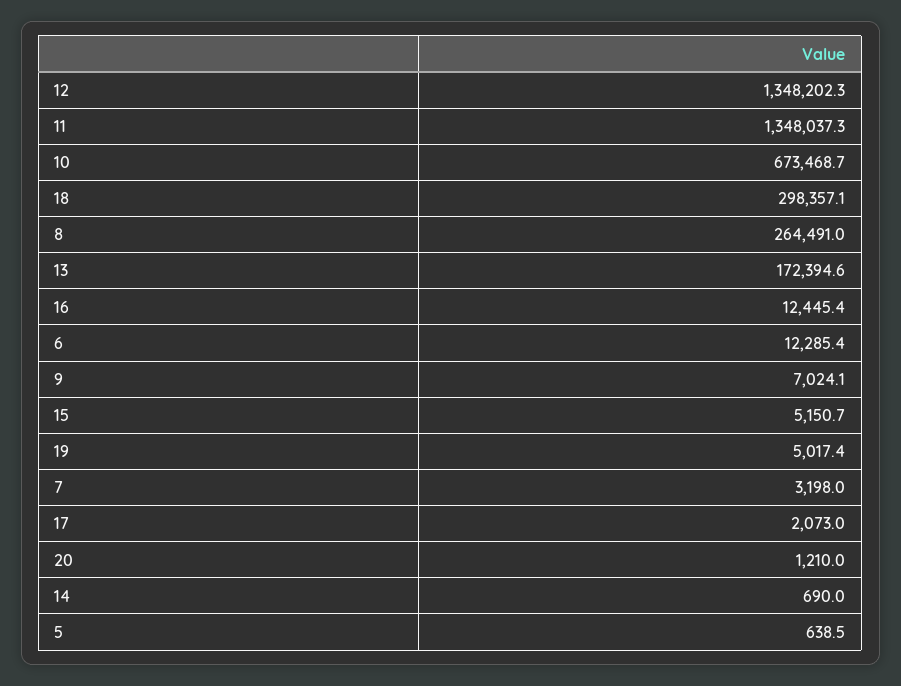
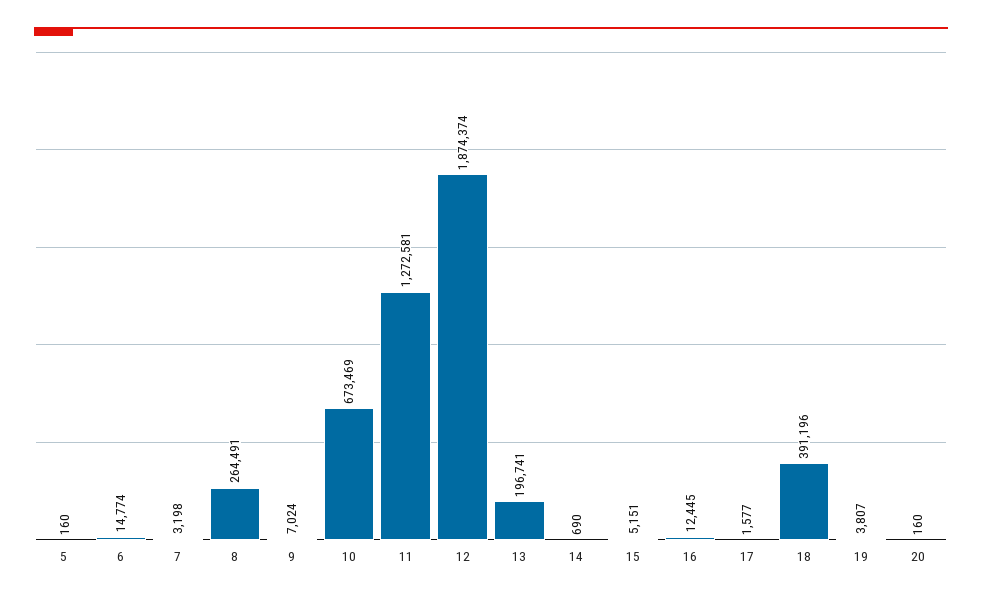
12: 1348202.3 -> 1874374
11: 1348037.3 -> 1272581
18: 298357.1 -> 391196
13: 172394.6 -> 196741
6: 12285.4 -> 14774
19: 5017.4 -> 3807
17: 2073 -> 1577
20: 1210 -> 160
5: 638.5 -> 160

